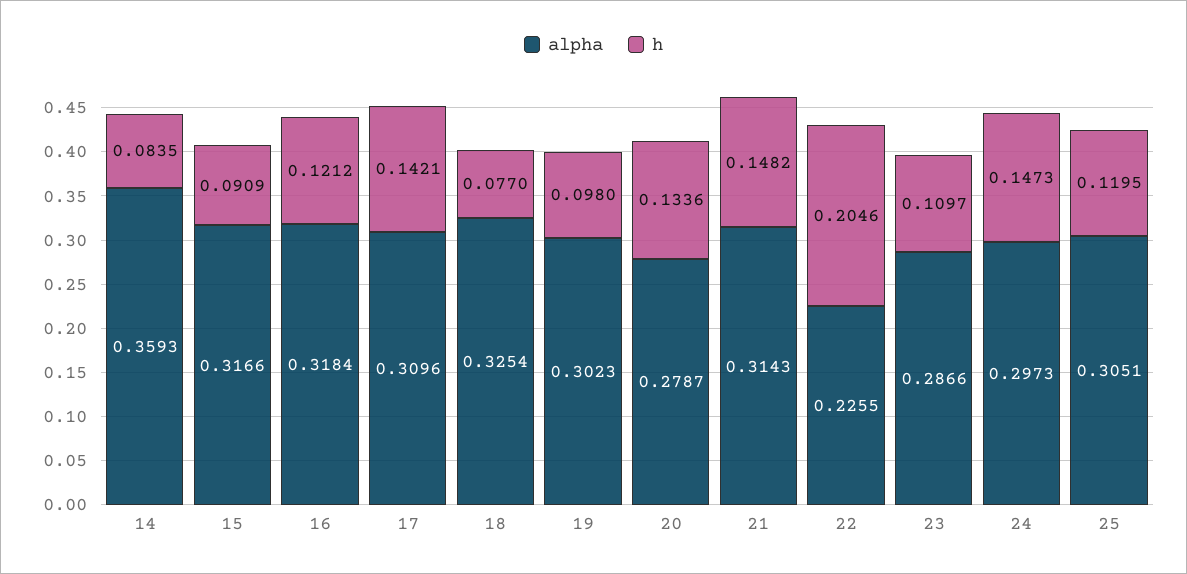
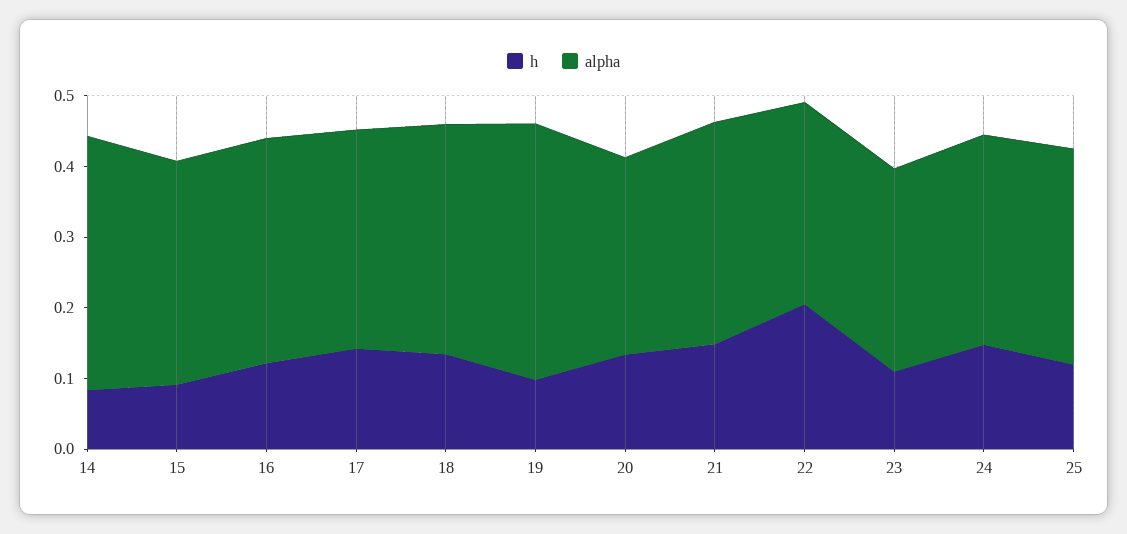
h, 18: 0.077 -> 0.14
alpha, 19: 0.3023 -> 0.36
alpha, 22: 0.2255 -> 0.28

